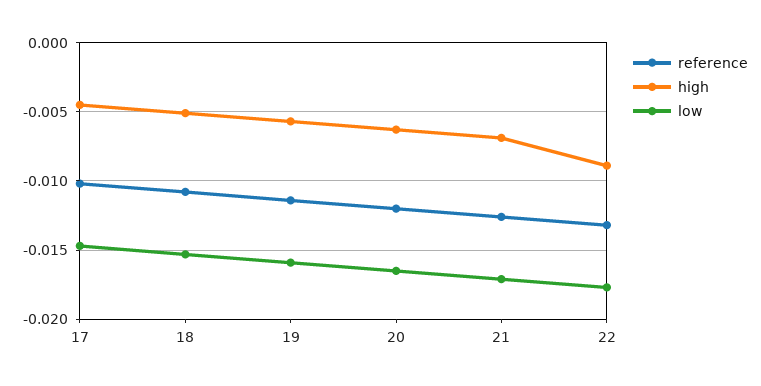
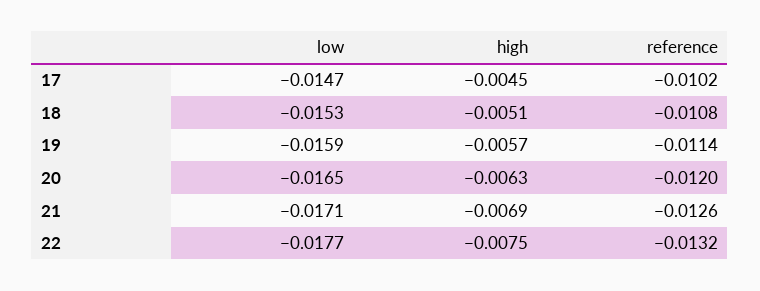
high, 22: -0.009 -> -0.0075

